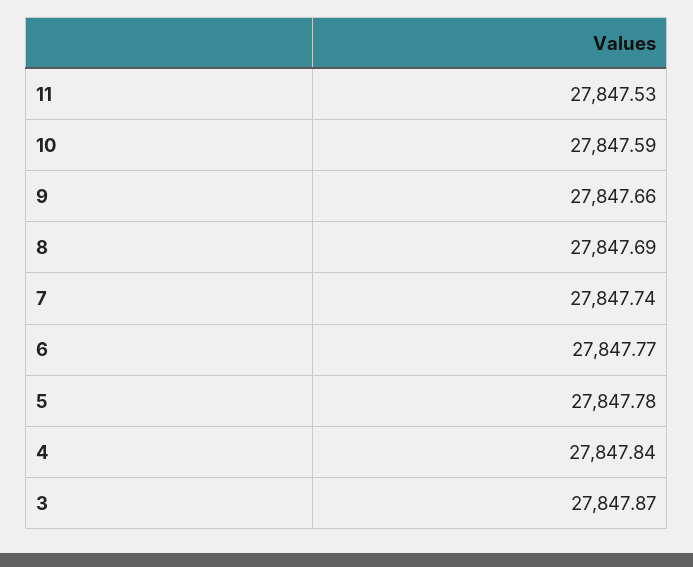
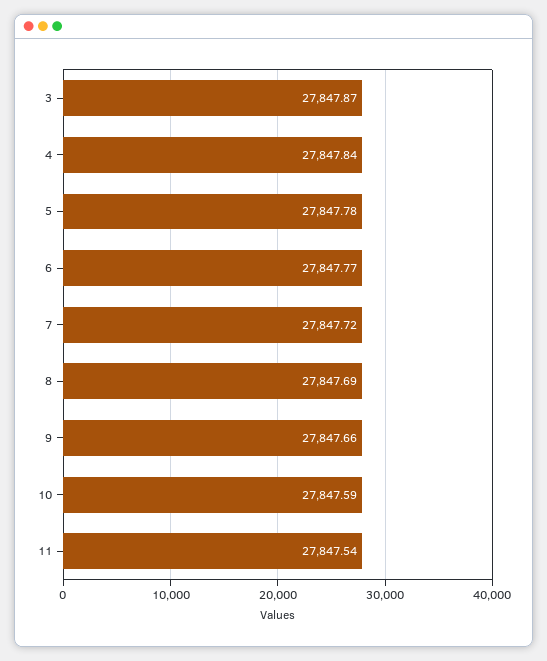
11: 27847.53 -> 27847.54
7: 27847.74 -> 27847.72

